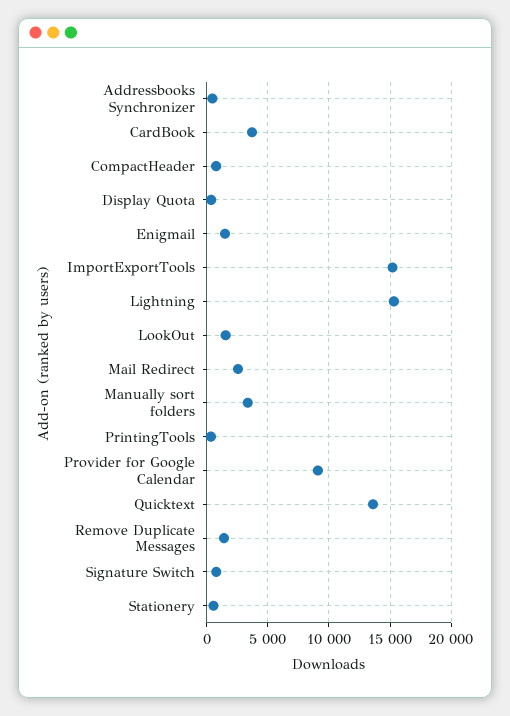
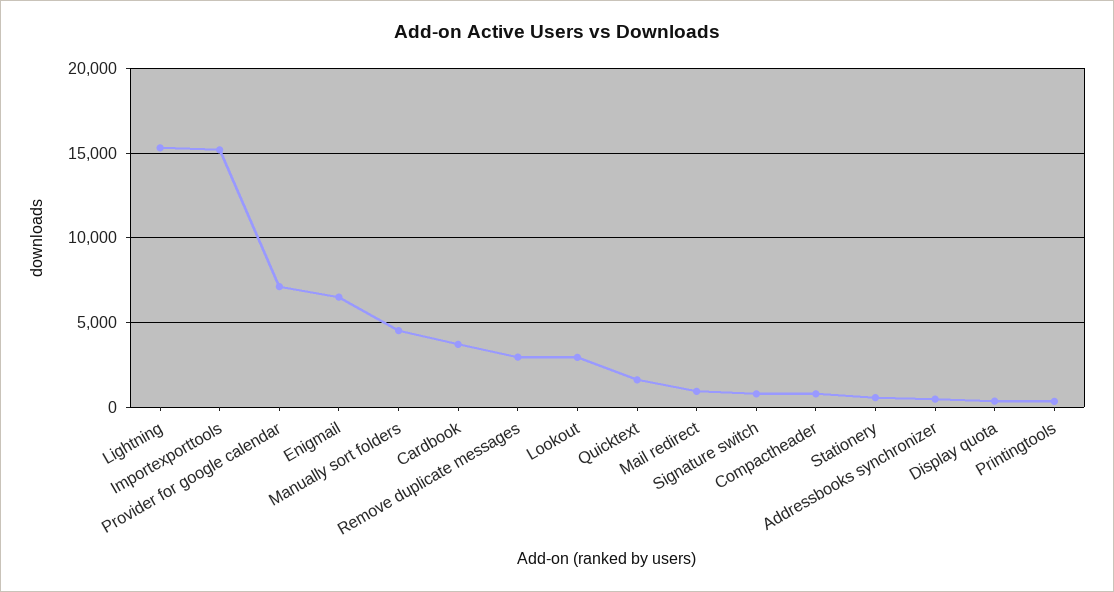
Enigmail: 1500 -> 6500
LookOut: 1500 -> 3000
Mail Redirect: 2500 -> 1000
Manually sort folders: 3500 -> 4500
Provider for Google Calendar: 9000 -> 7000
Quicktext: 13500 -> 1500
Remove Duplicate Messages: 1500 -> 3000

